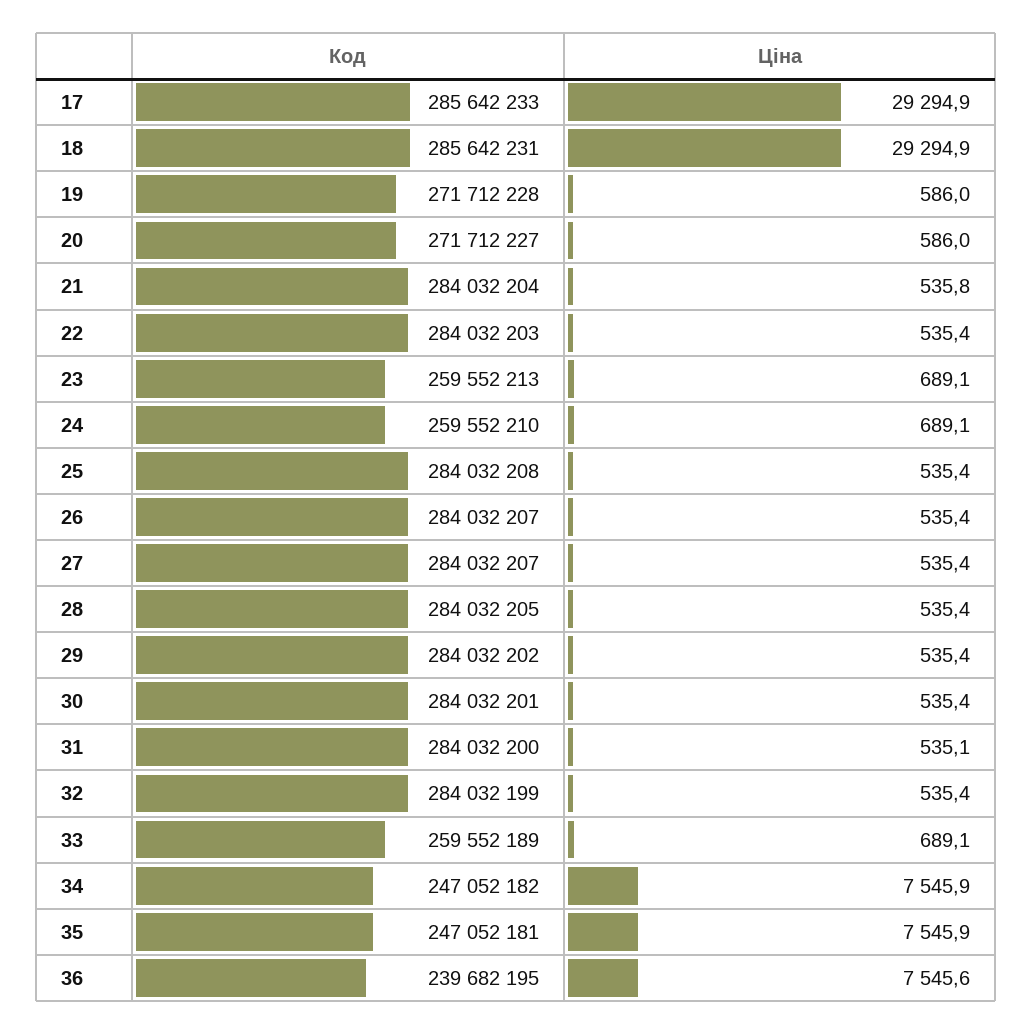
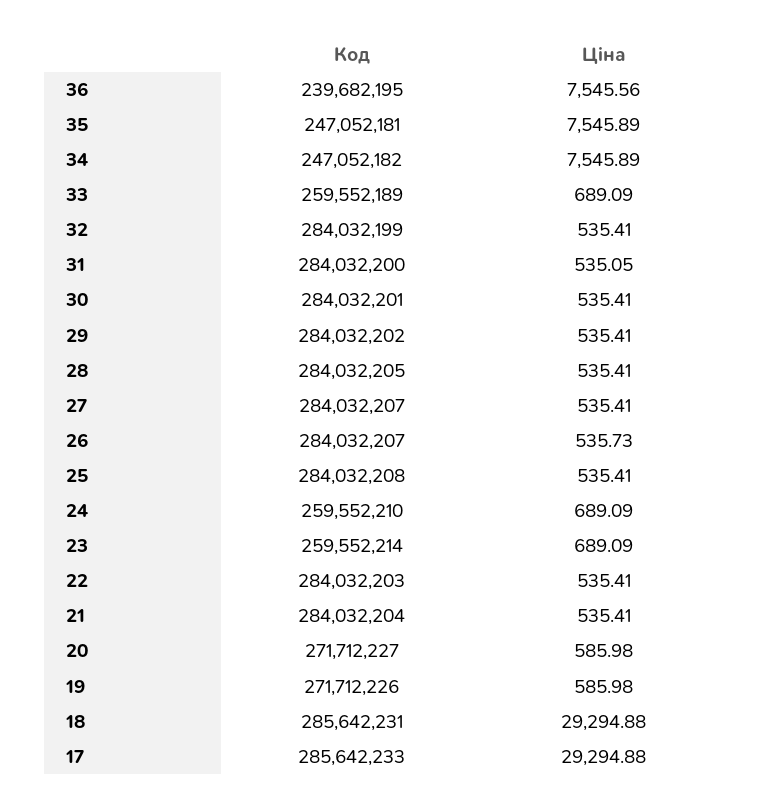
Код, 19: 271712228 -> 271712226
Ціна, 21: 535.8 -> 535.41
Код, 23: 259552213 -> 259552214
Ціна, 26: 535.4 -> 535.73

